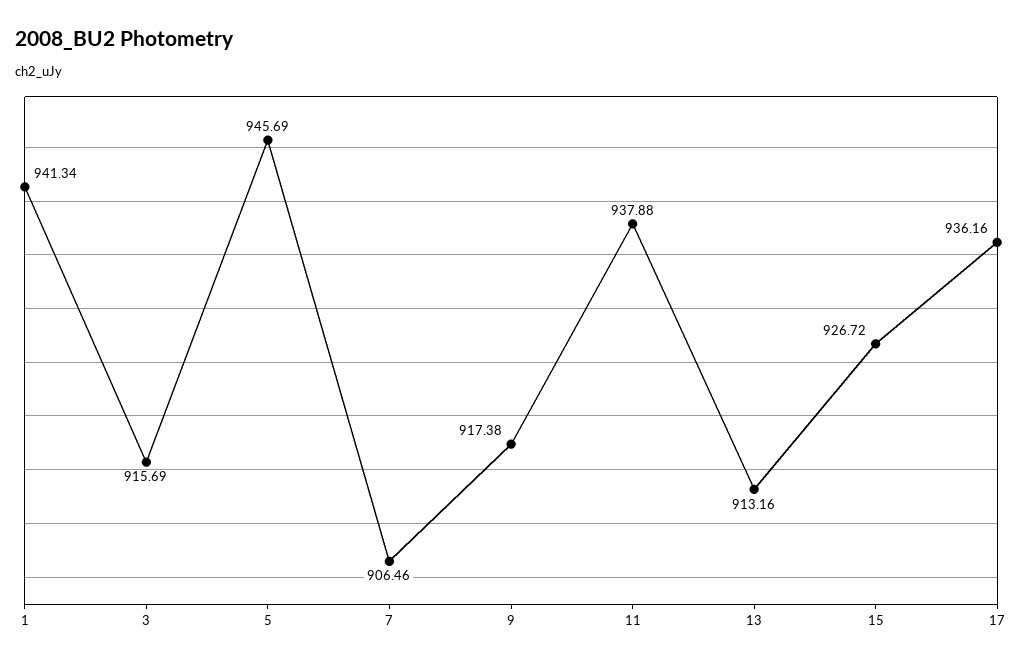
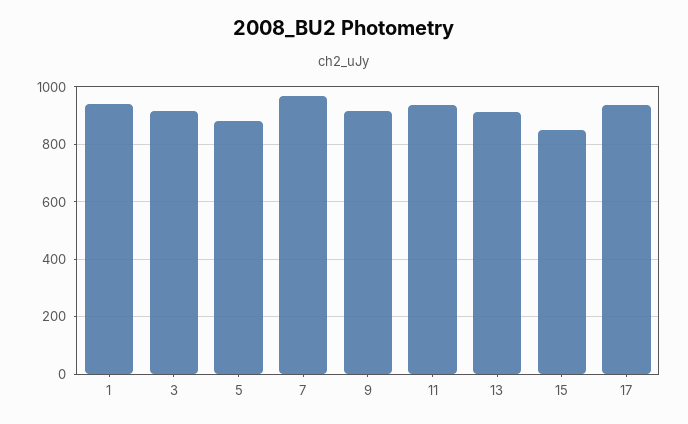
5: 945.69 -> 875
7: 906.46 -> 975
15: 926.72 -> 850

